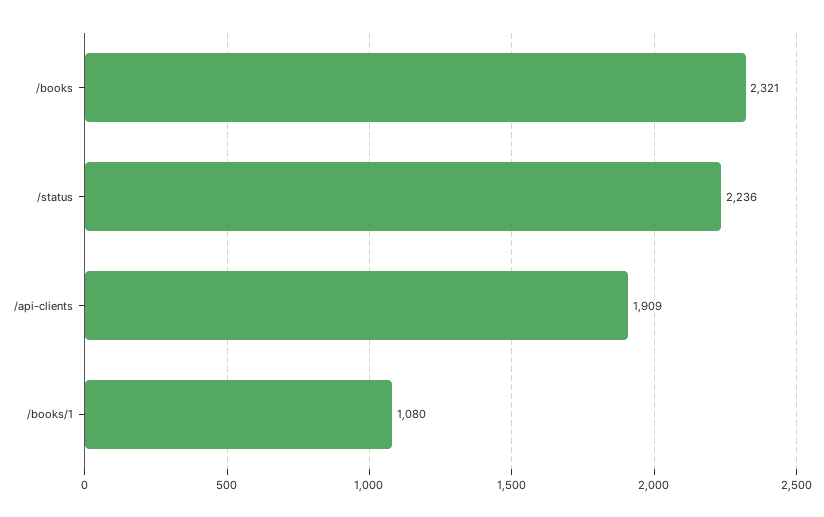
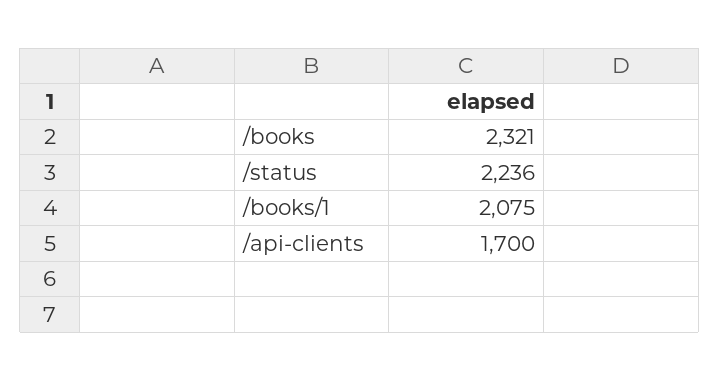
/api-clients: 1909 -> 1700
/books/1: 1080 -> 2075

